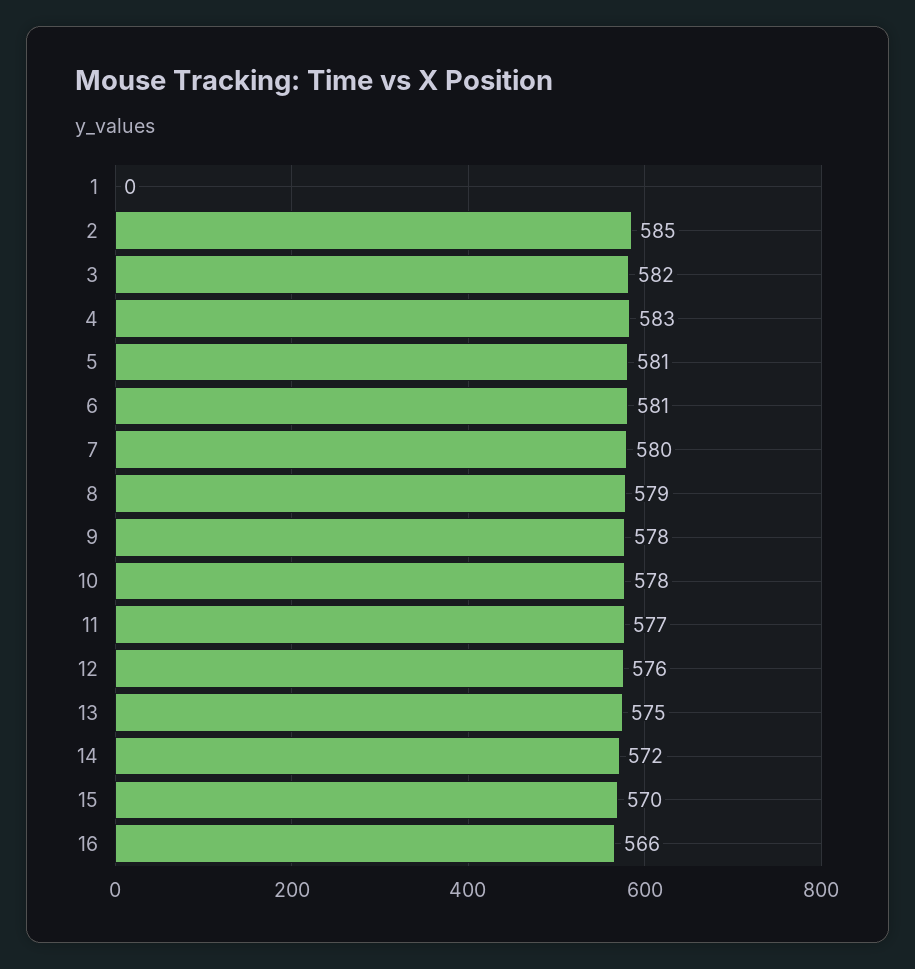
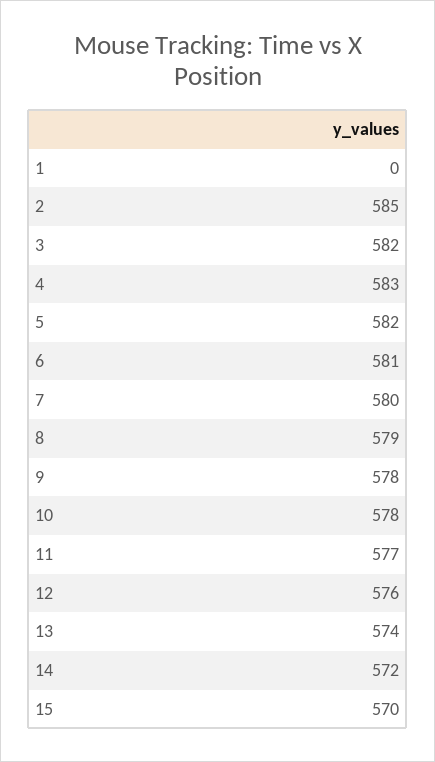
5: 581 -> 582
13: 575 -> 574
16: 566 -> none

